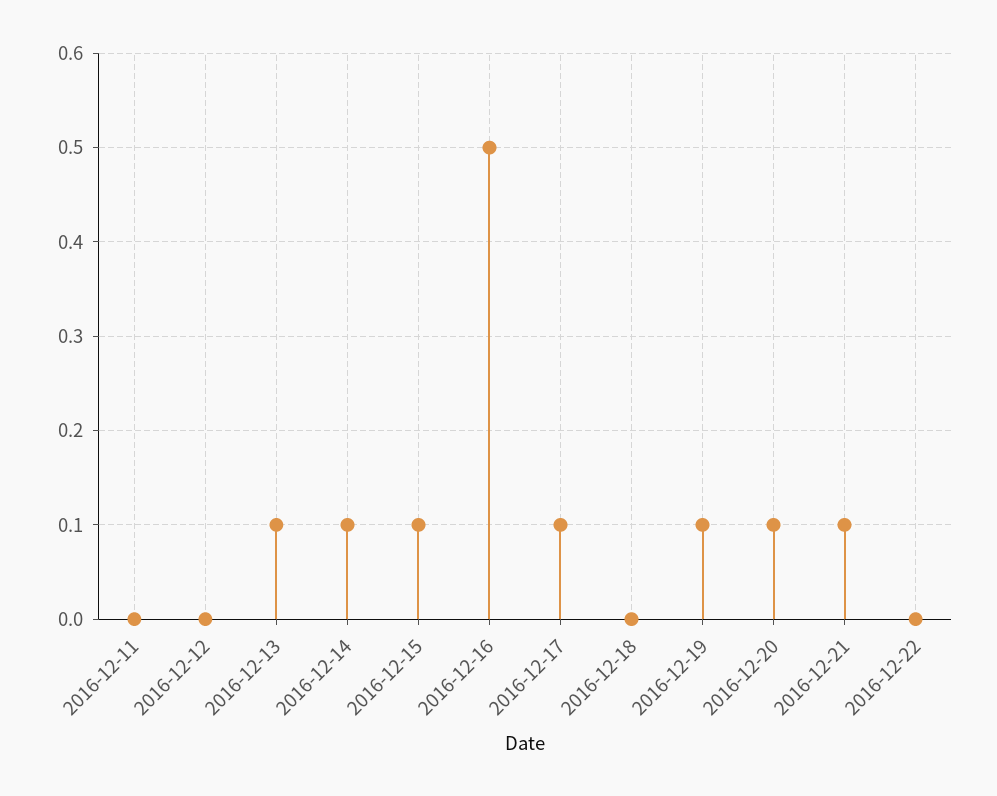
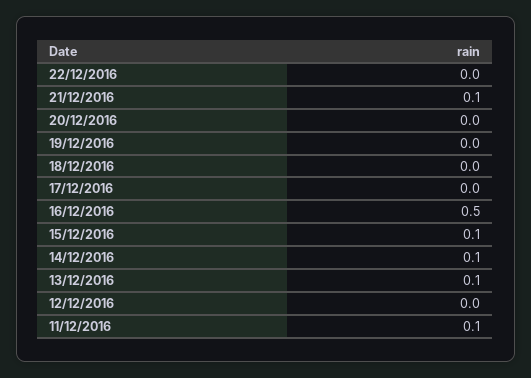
2016-12-11: 0 -> 0.1
2016-12-17: 0.1 -> 0
2016-12-19: 0.1 -> 0
2016-12-20: 0.1 -> 0

